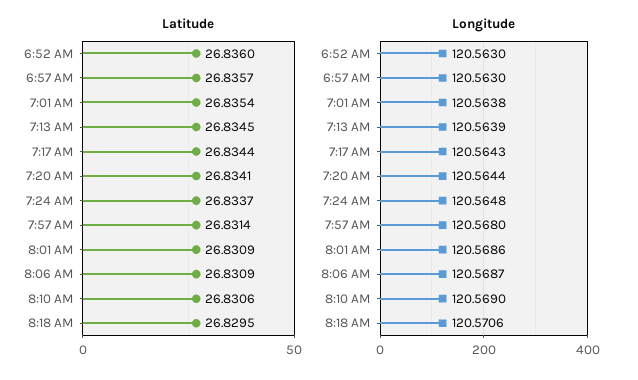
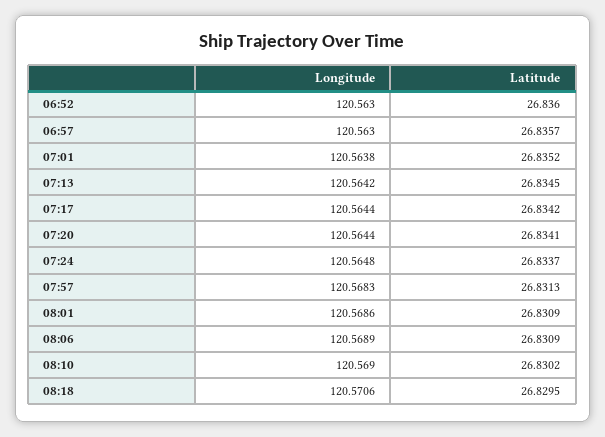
Latitude, 7:01 AM: 26.8354 -> 26.8352
Latitude, 7:17 AM: 26.8344 -> 26.8342
Latitude, 7:57 AM: 26.8314 -> 26.8313
Latitude, 8:10 AM: 26.8306 -> 26.8302
Longitude, 7:13 AM: 120.5639 -> 120.5642
Longitude, 7:17 AM: 120.5643 -> 120.5644
Longitude, 7:57 AM: 120.568 -> 120.5683
Longitude, 8:06 AM: 120.5687 -> 120.5689

